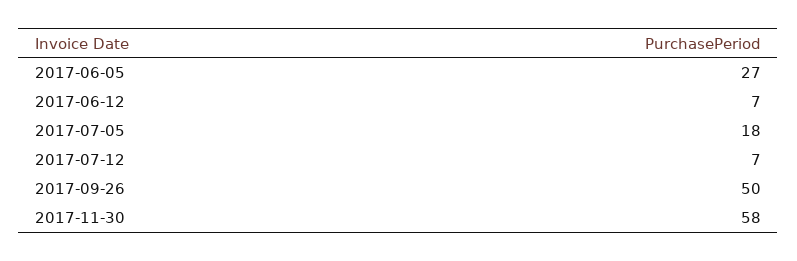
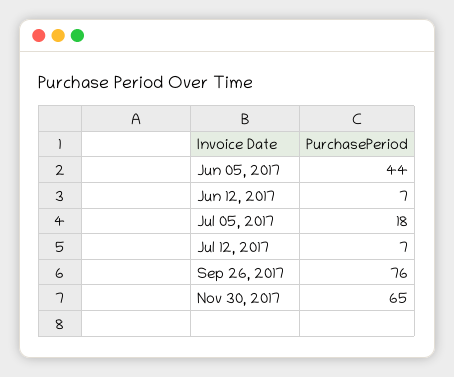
2017-06-05: 27 -> 44
2017-09-26: 50 -> 76
2017-11-30: 58 -> 65

